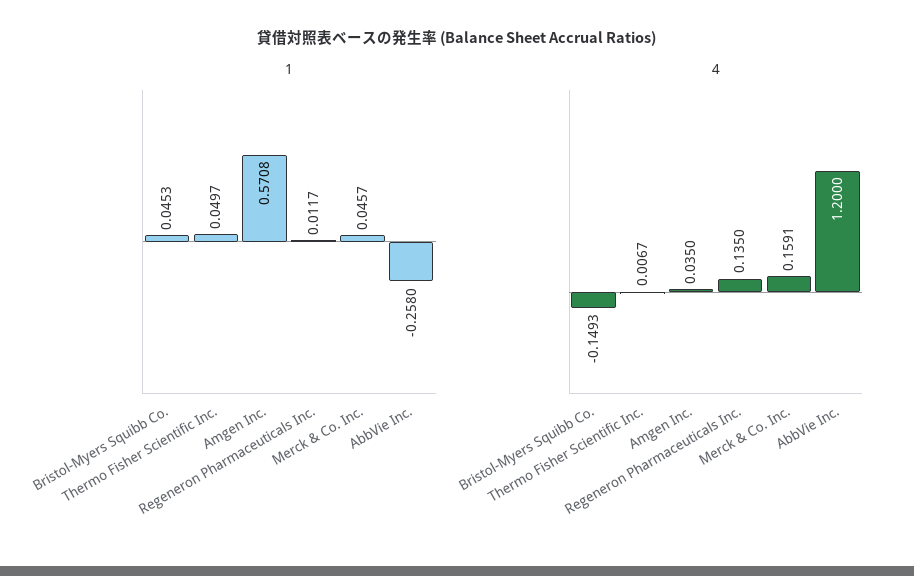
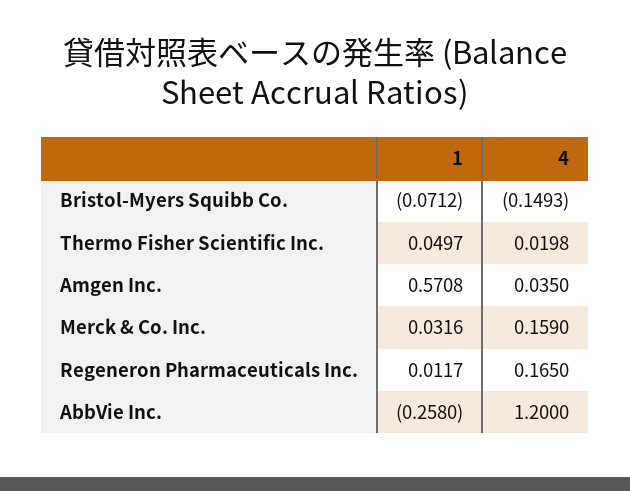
1, Bristol-Myers Squibb Co.: 0.0453 -> -0.0712
1, Merck & Co. Inc.: 0.0457 -> 0.0316
4, Thermo Fisher Scientific Inc.: 0.0067 -> 0.0198
4, Regeneron Pharmaceuticals Inc.: 0.135 -> 0.165
4, Merck & Co. Inc.: 0.1591 -> 0.159

